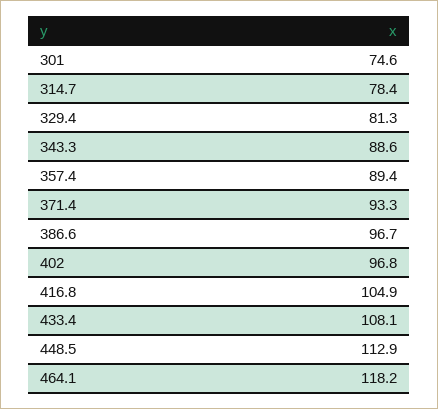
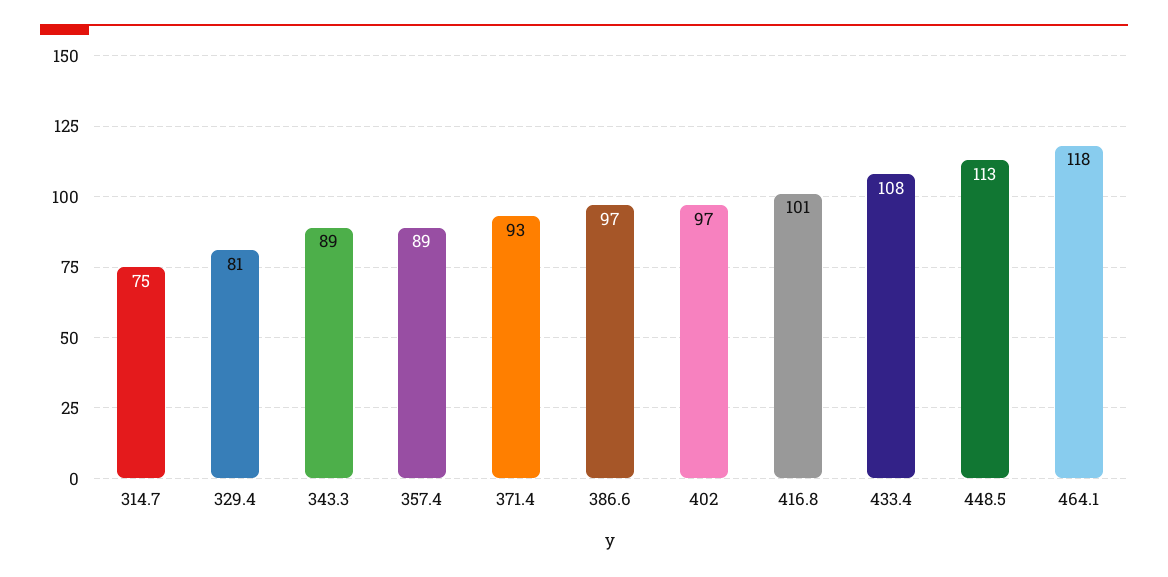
301: 74.6 -> none
314.7: 78.4 -> 75
416.8: 104.9 -> 101

